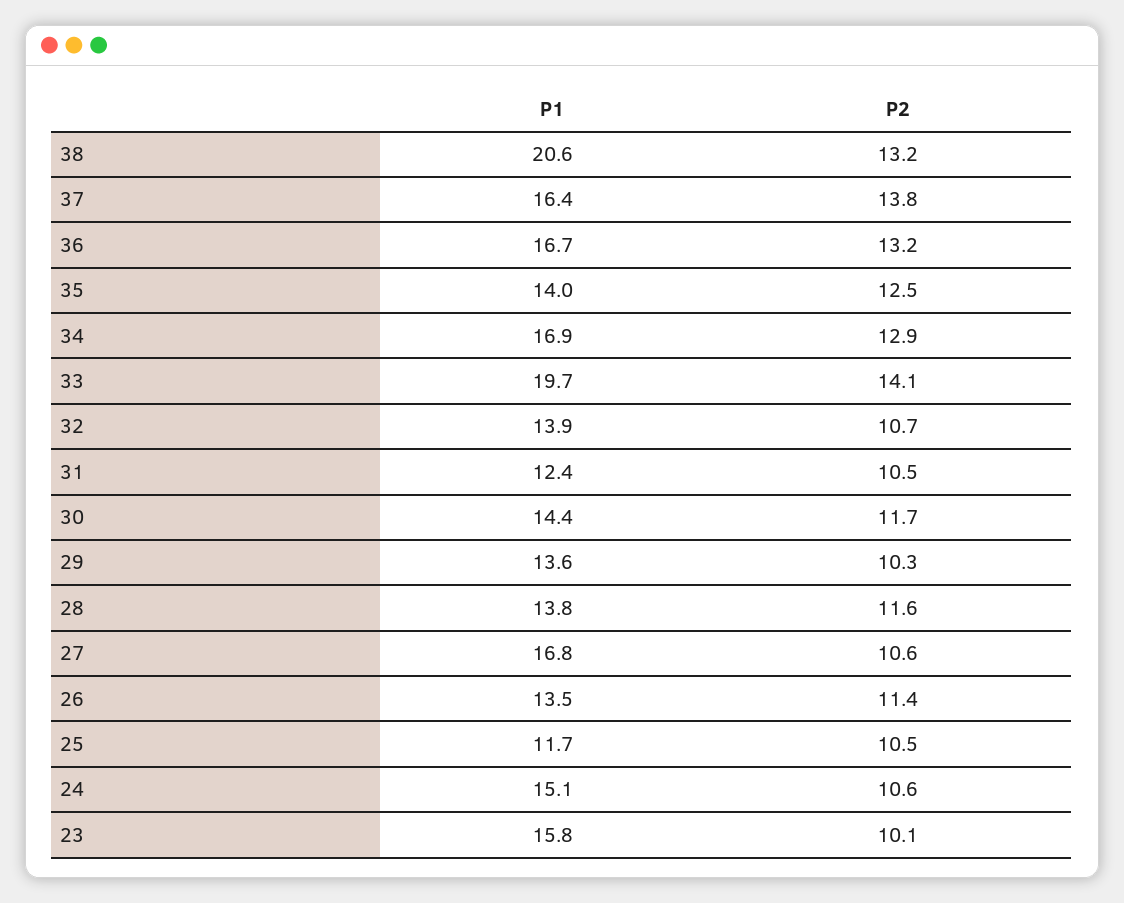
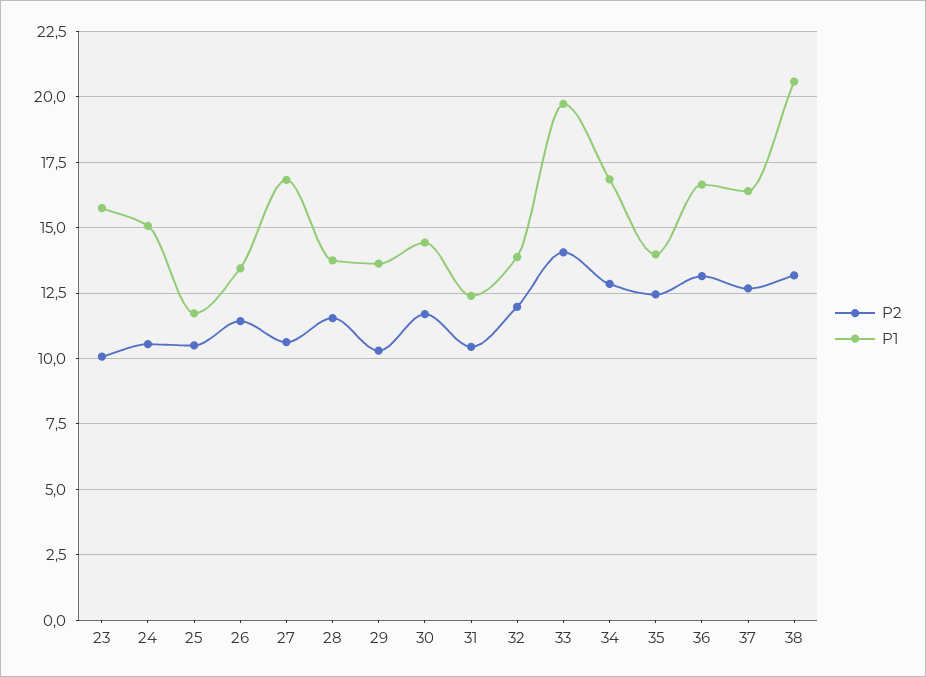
P2, 37: 13.8 -> 12.75
P2, 32: 10.7 -> 12

